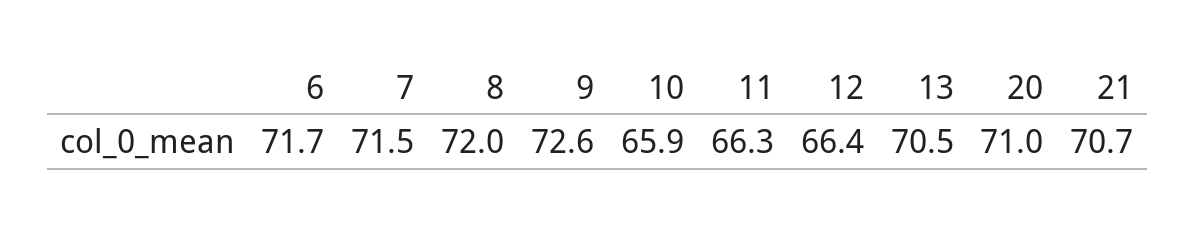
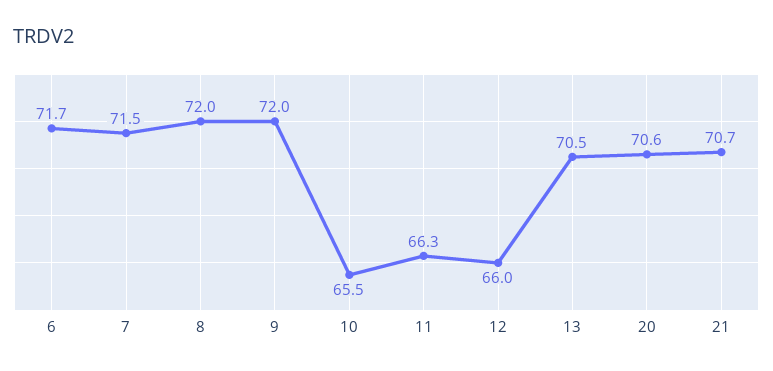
9: 72.6 -> 72
10: 65.9 -> 65.5
12: 66.4 -> 66
20: 71 -> 70.6

